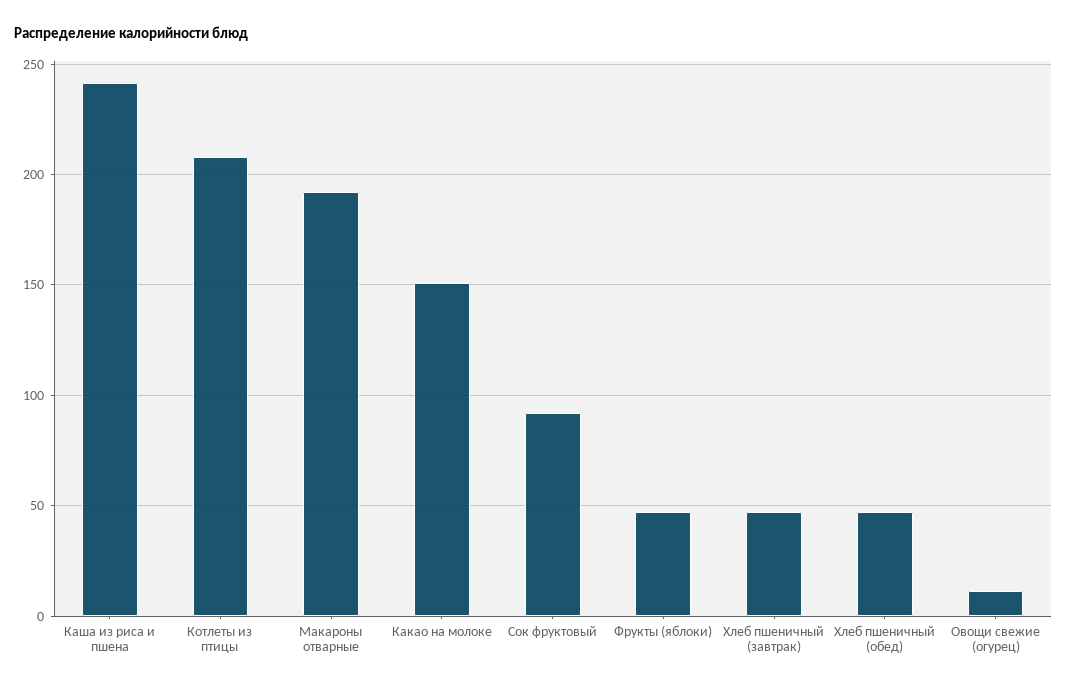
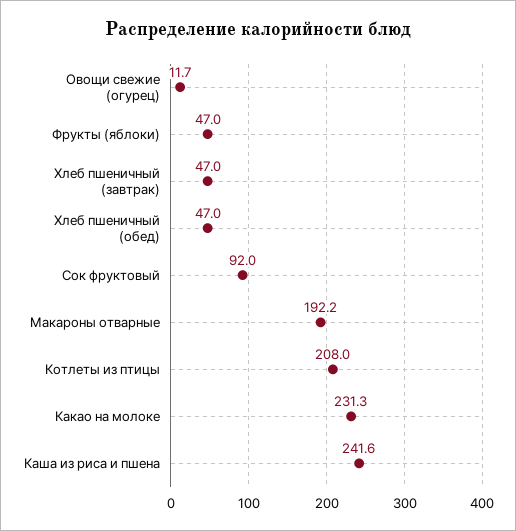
Какао на молоке: 150 -> 231.3

